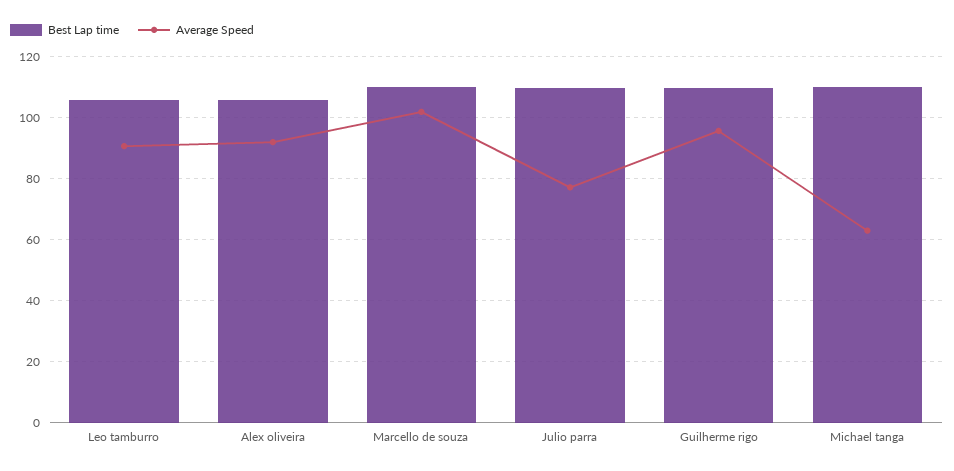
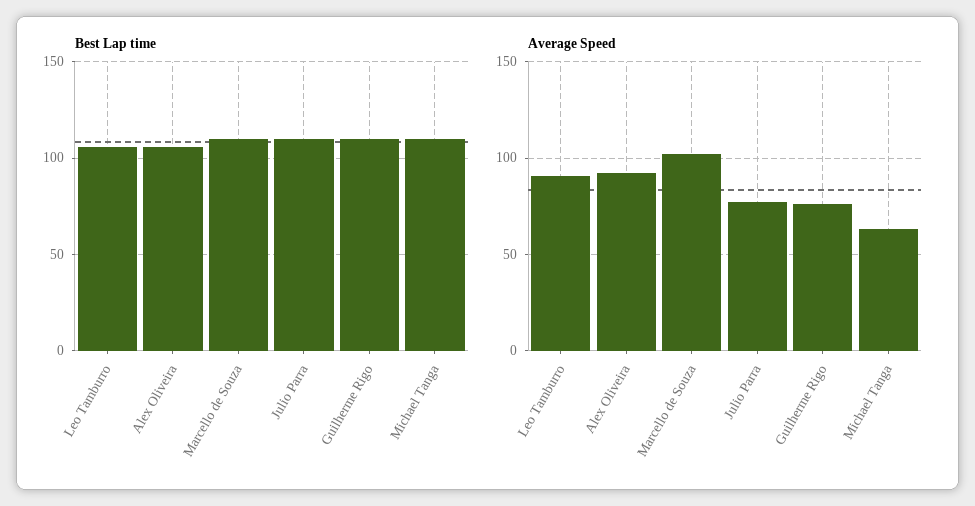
Average Speed, Guilherme rigo: 96 -> 75

